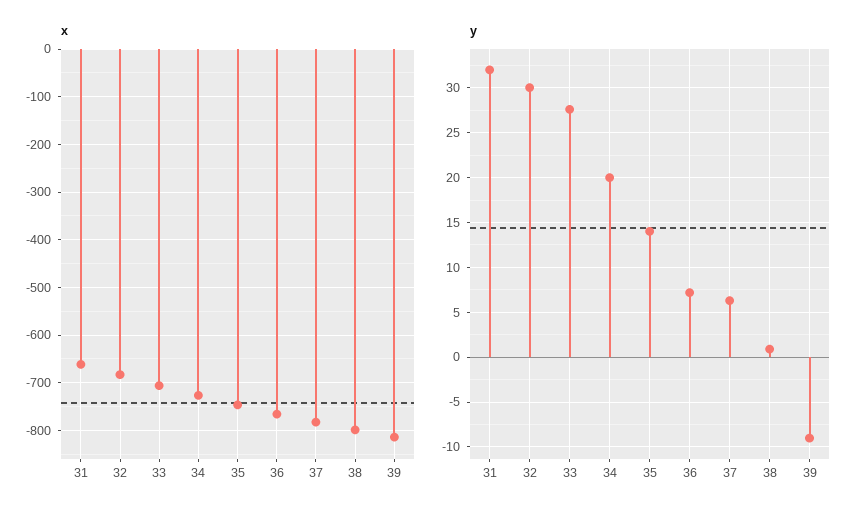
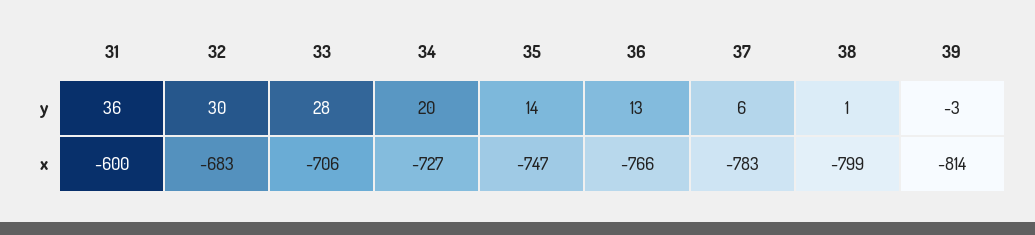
x, 31: -660 -> -600
y, 31: 32 -> 36
y, 36: 7 -> 13
y, 39: -9 -> -3

